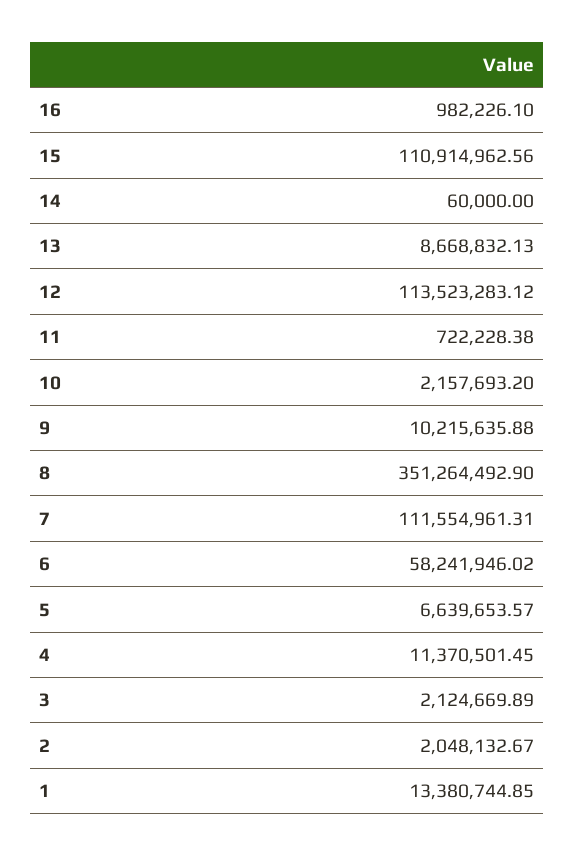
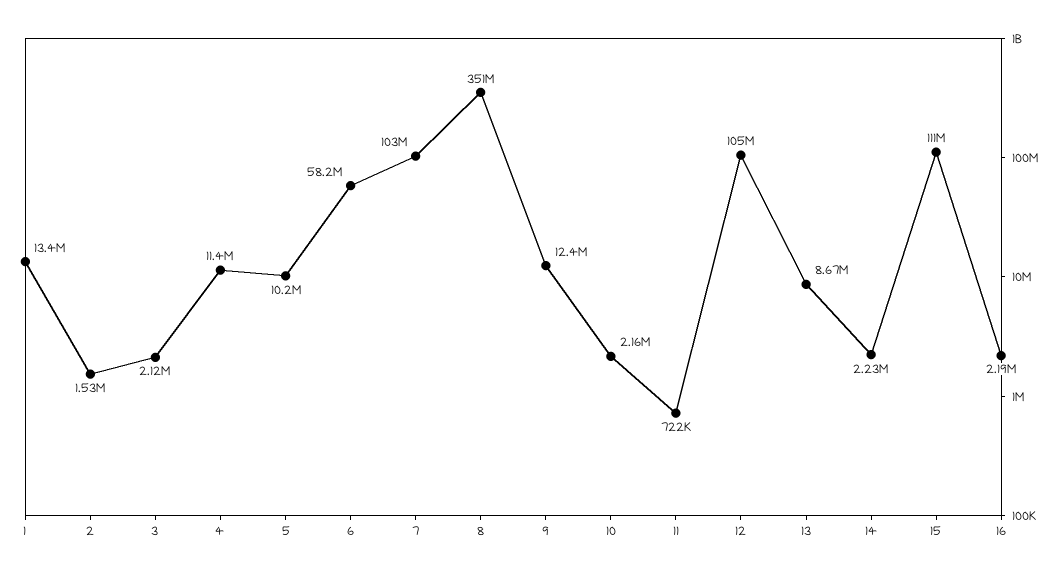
16: 982226.1 -> 2190000
14: 60000 -> 2230000
12: 113523283.12 -> 105000000
9: 10215635.88 -> 12400000
7: 111554961.31 -> 103000000
5: 6639653.57 -> 10200000
2: 2048132.67 -> 1530000

